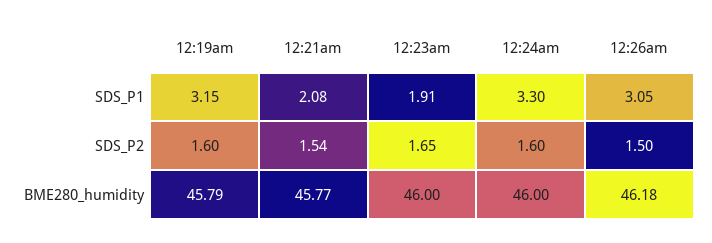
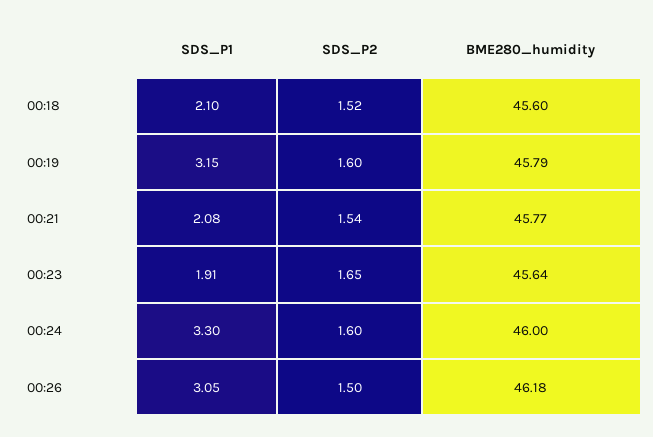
12:23am, BME280_humidity: 46 -> 45.64
00:18, SDS_P1: none -> 2.1
00:18, SDS_P2: none -> 1.52
00:18, BME280_humidity: none -> 45.6

